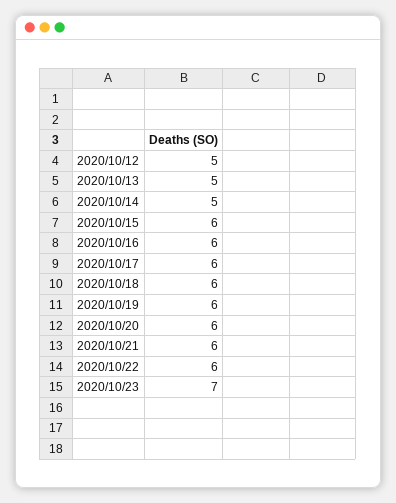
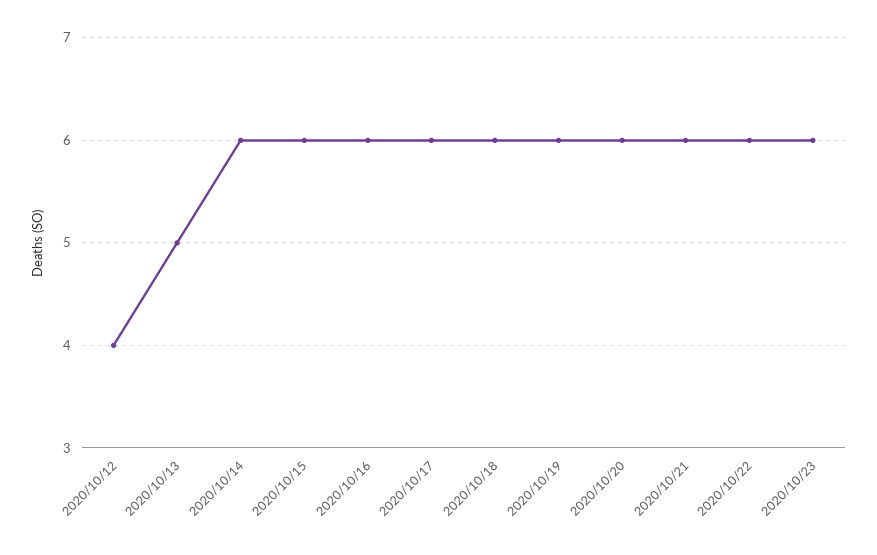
2020/10/12: 5 -> 4
2020/10/14: 5 -> 6
2020/10/23: 7 -> 6

